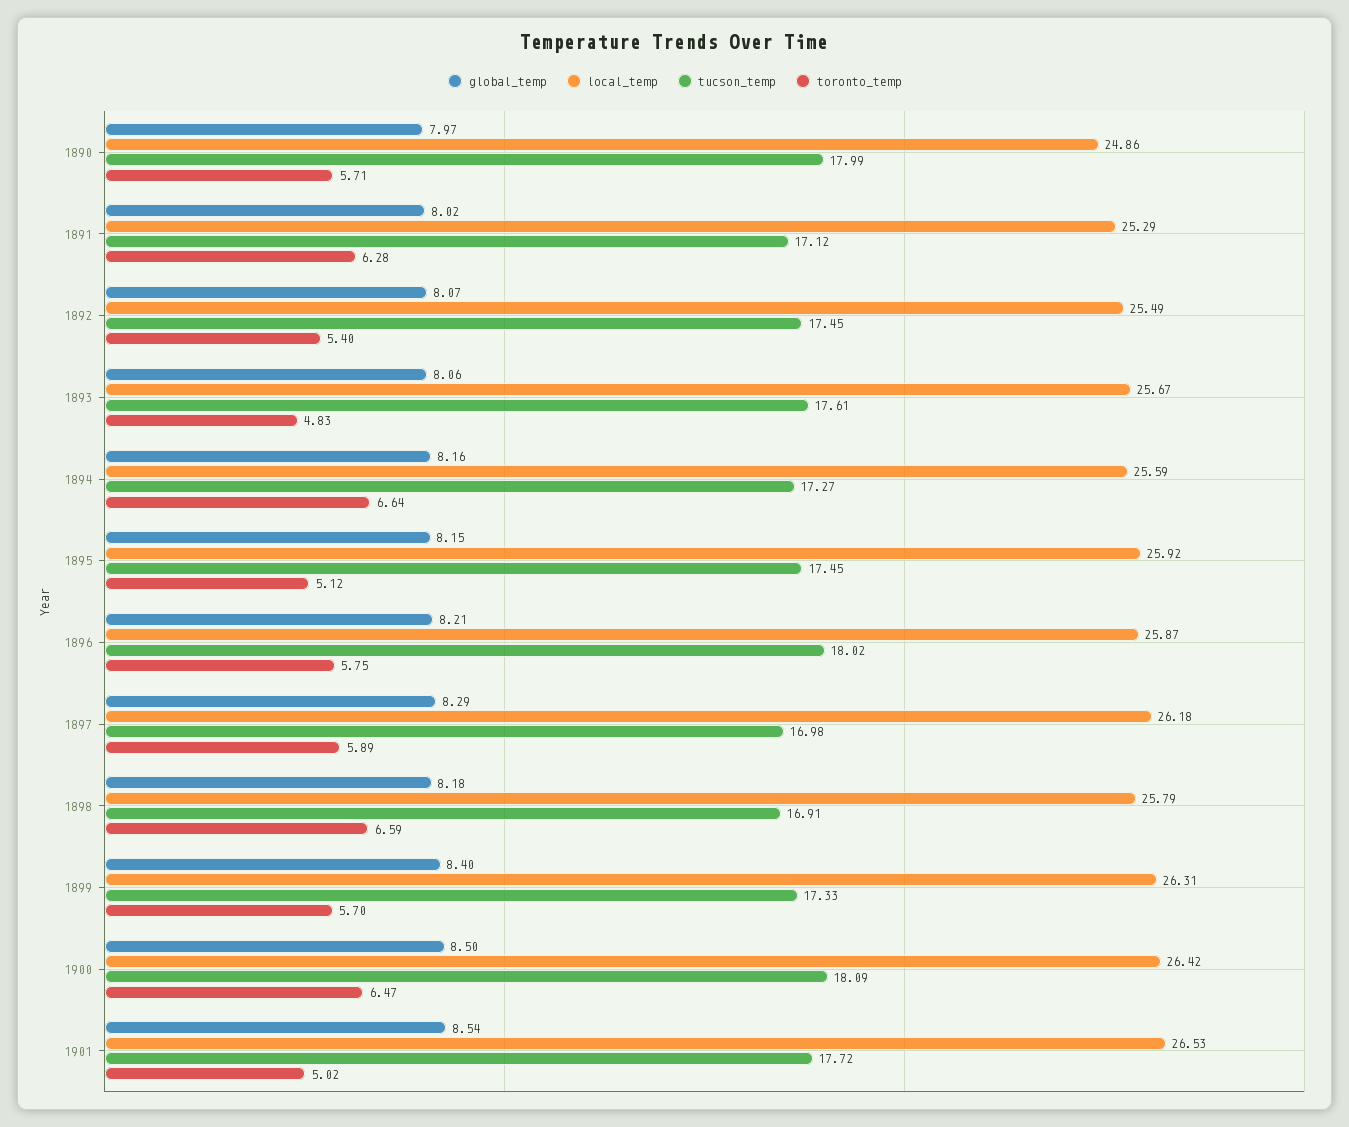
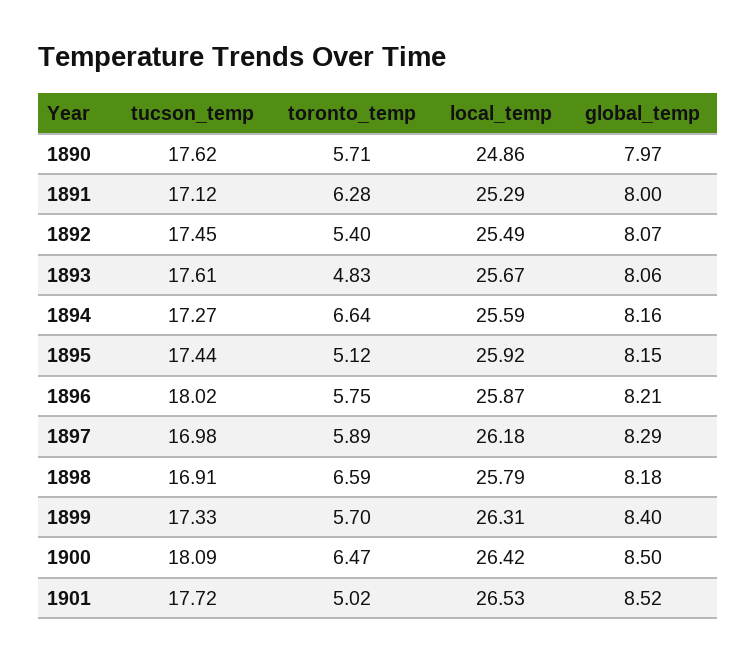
tucson_temp, 1890: 17.99 -> 17.62
global_temp, 1891: 8.02 -> 8
tucson_temp, 1895: 17.45 -> 17.44
global_temp, 1901: 8.54 -> 8.52

